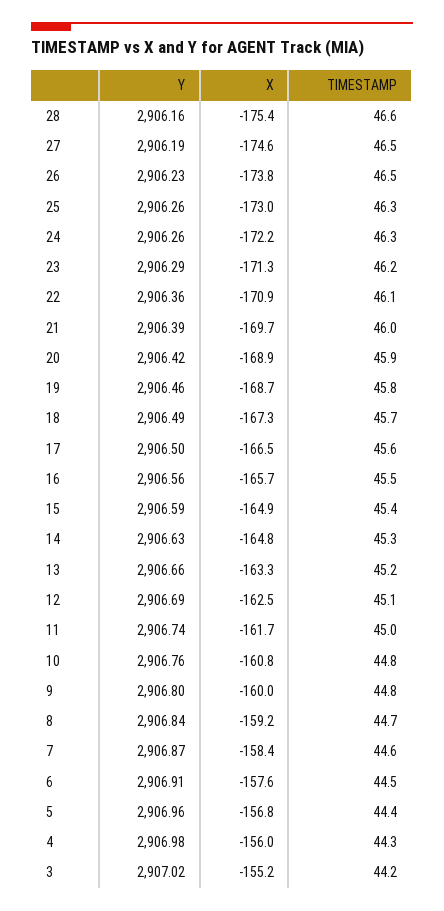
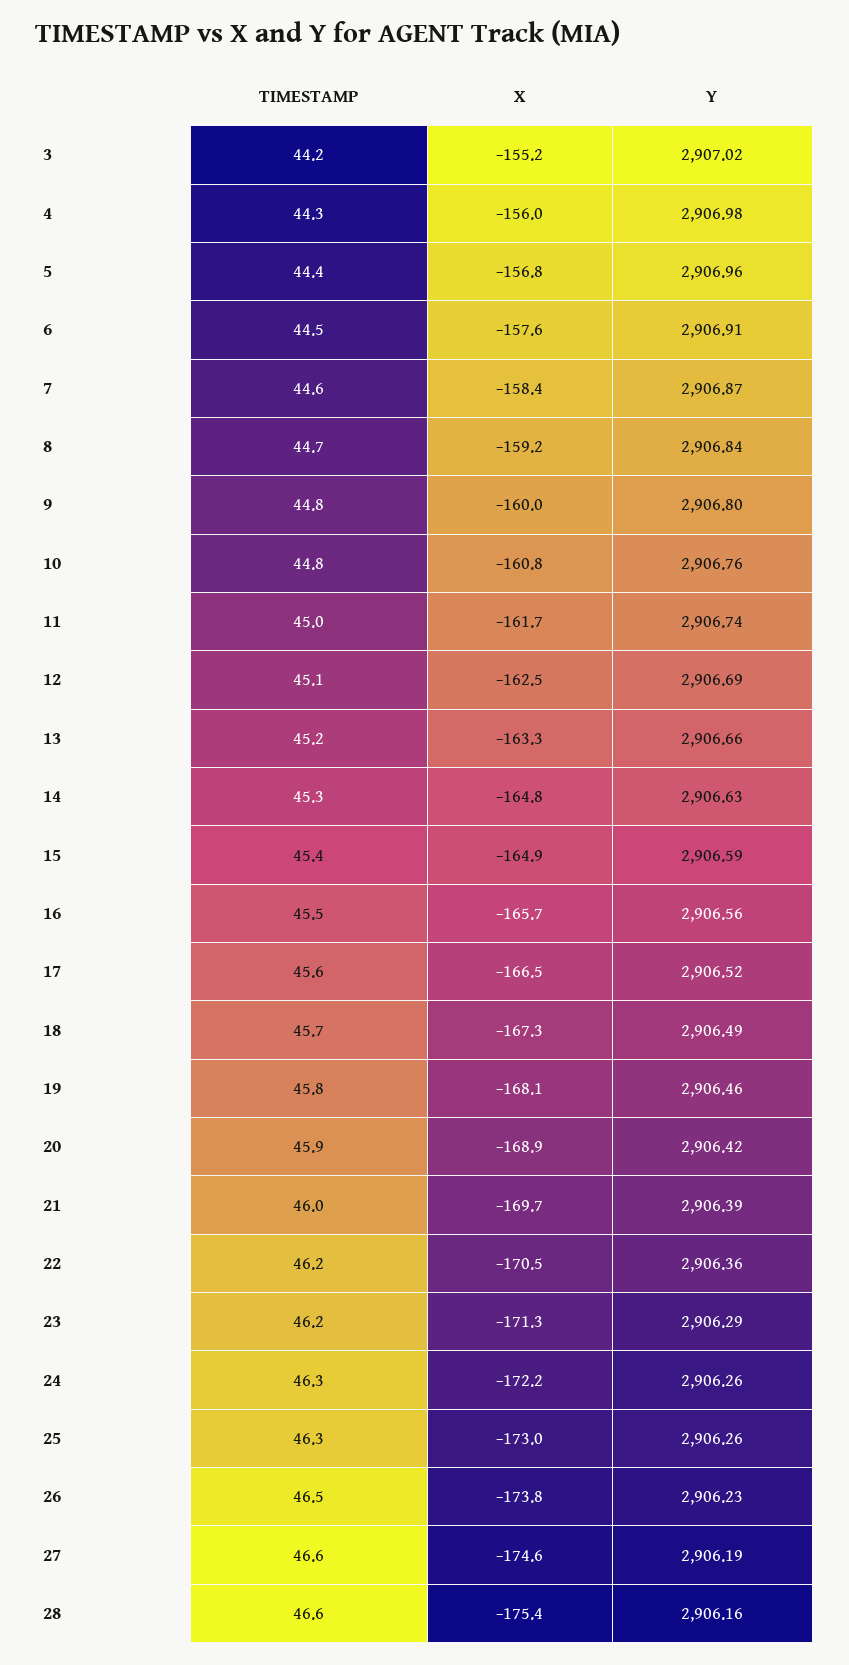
TIMESTAMP, 27: 46.5 -> 46.6
X, 22: -170.9 -> -170.5
TIMESTAMP, 22: 46.1 -> 46.2
X, 19: -168.7 -> -168.1
Y, 17: 2906.5 -> 2906.52

